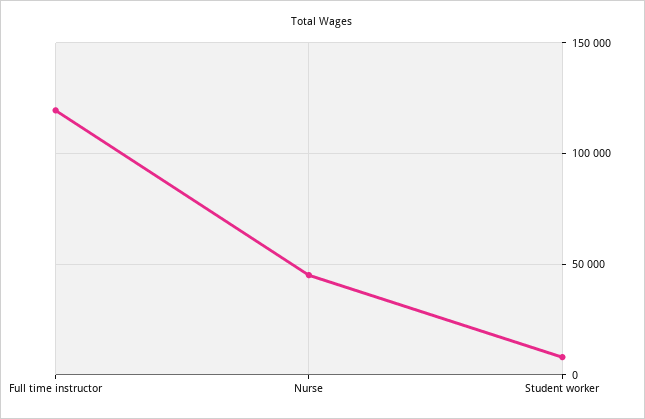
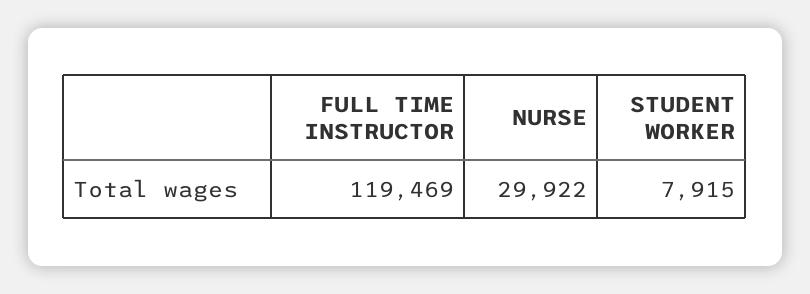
Nurse: 45000 -> 29922

